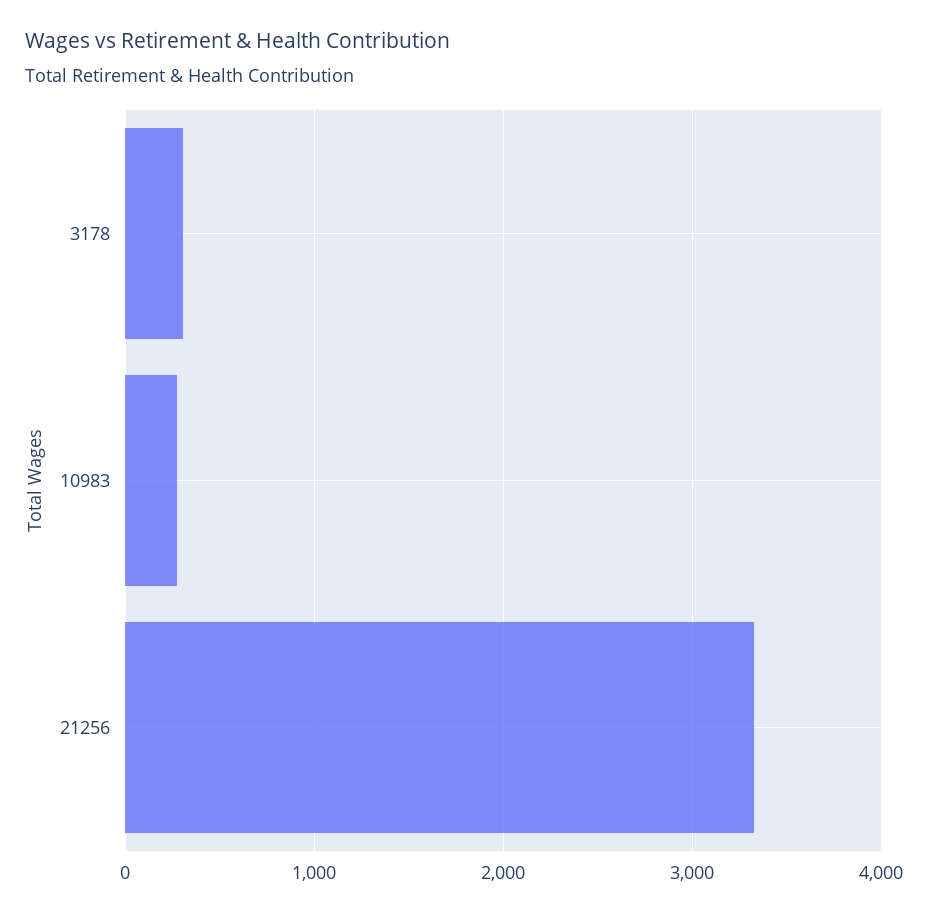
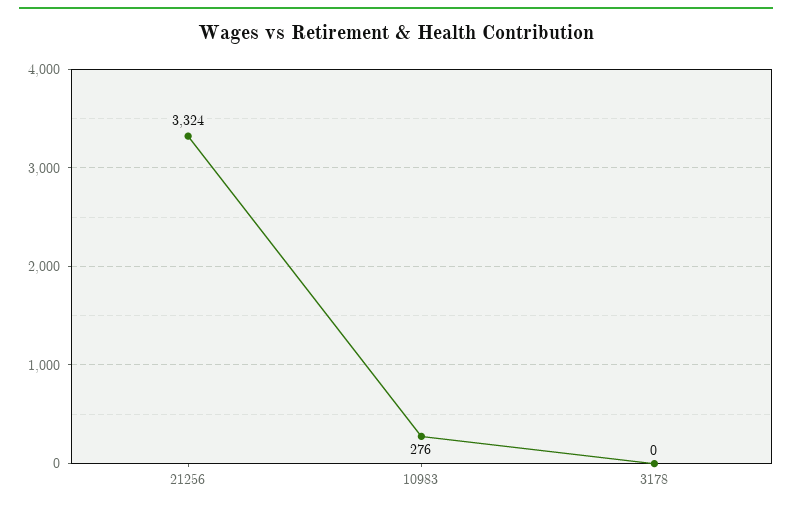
3178: 300 -> 0

